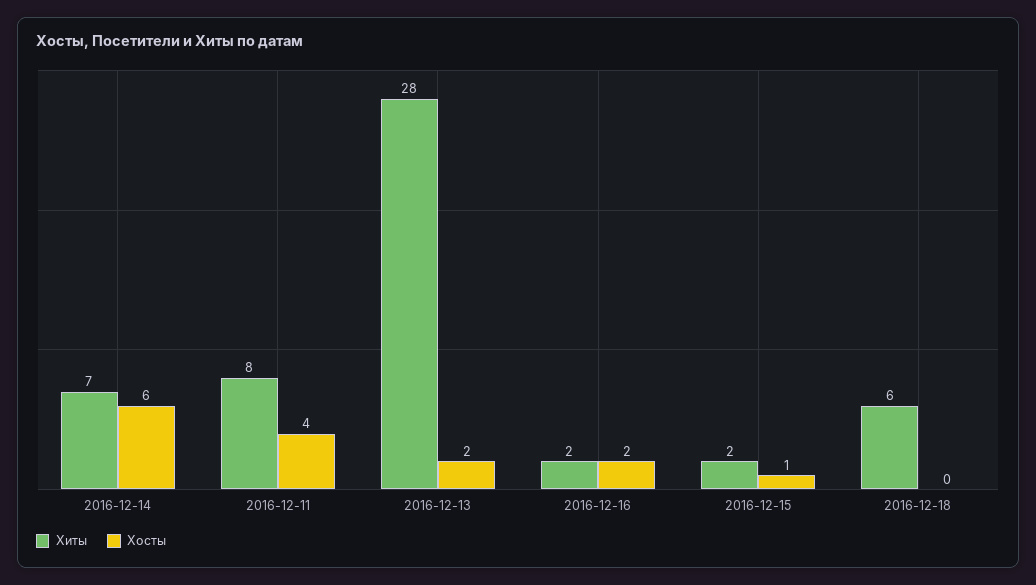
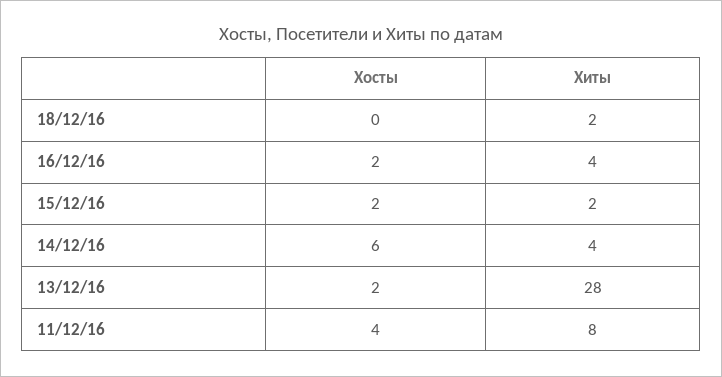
Хиты, 2016-12-14: 7 -> 4
Хиты, 2016-12-16: 2 -> 4
Хосты, 2016-12-15: 1 -> 2
Хиты, 2016-12-18: 6 -> 2

